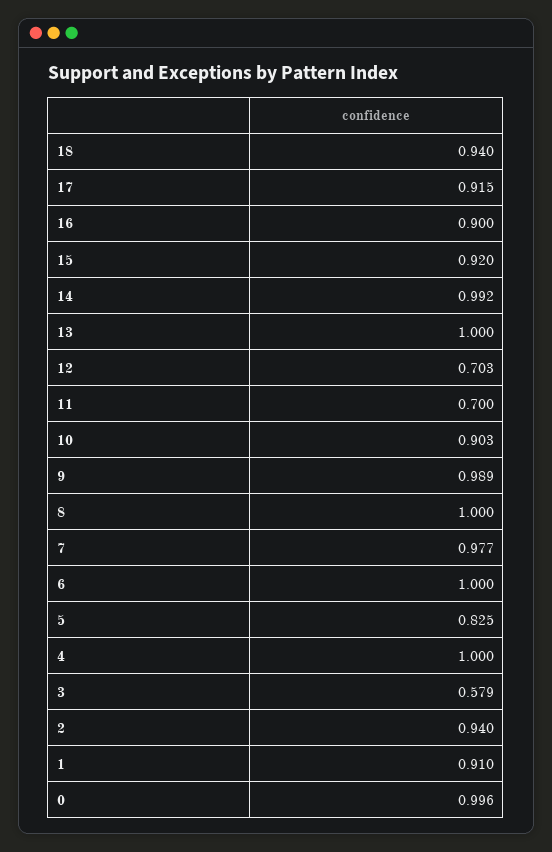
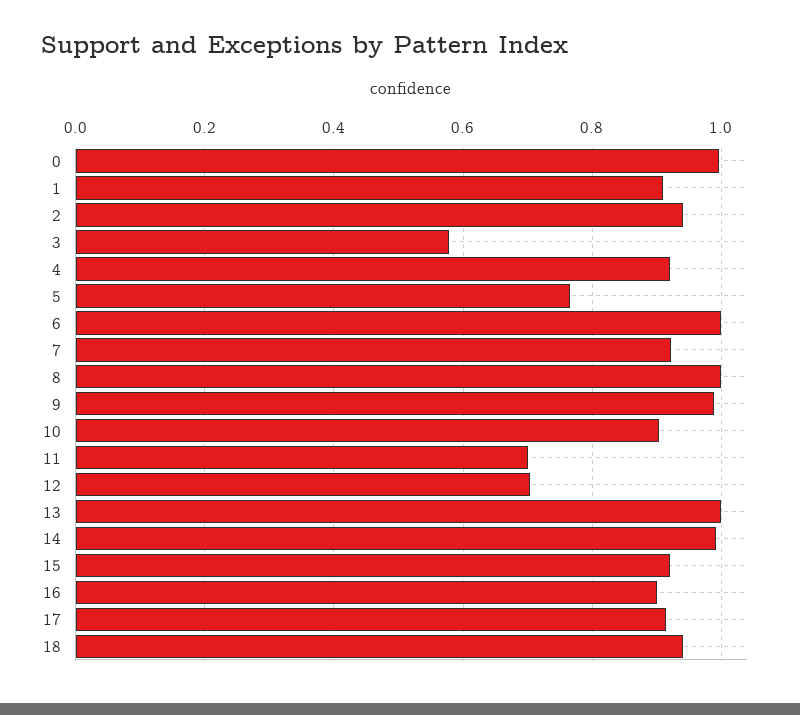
7: 0.977 -> 0.92
5: 0.825 -> 0.76
4: 1 -> 0.92

